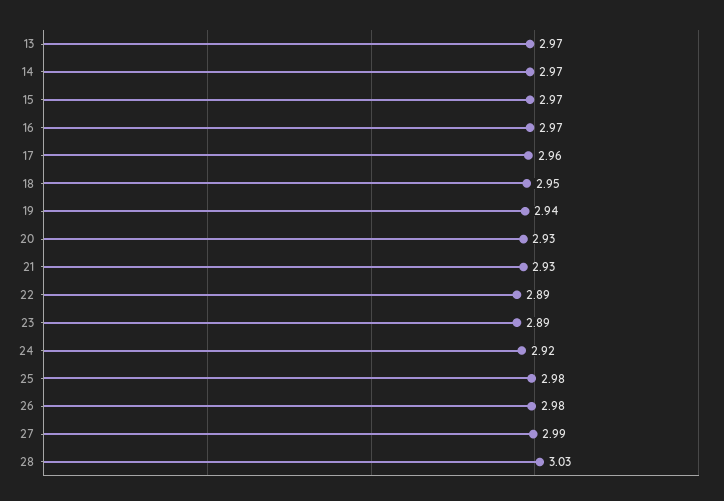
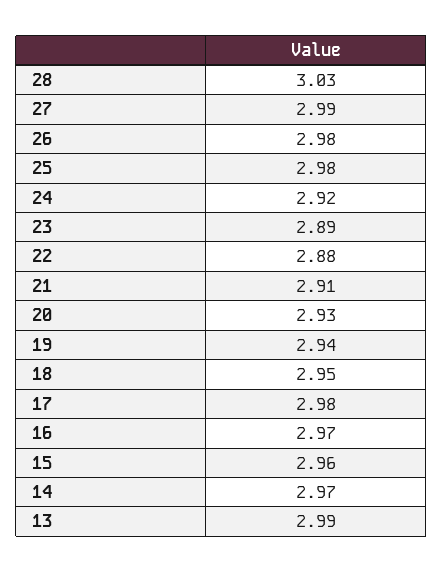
13: 2.97 -> 2.99
15: 2.97 -> 2.96
17: 2.96 -> 2.98
21: 2.93 -> 2.91
22: 2.89 -> 2.88

